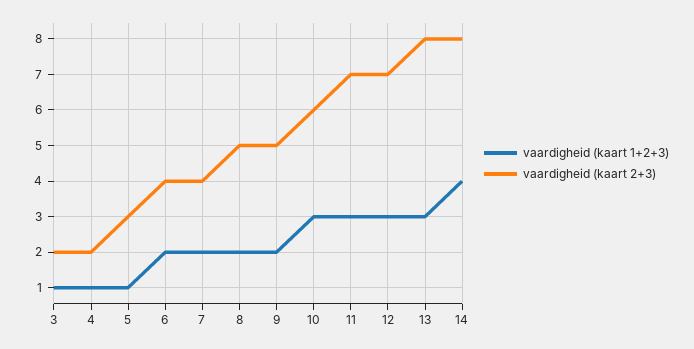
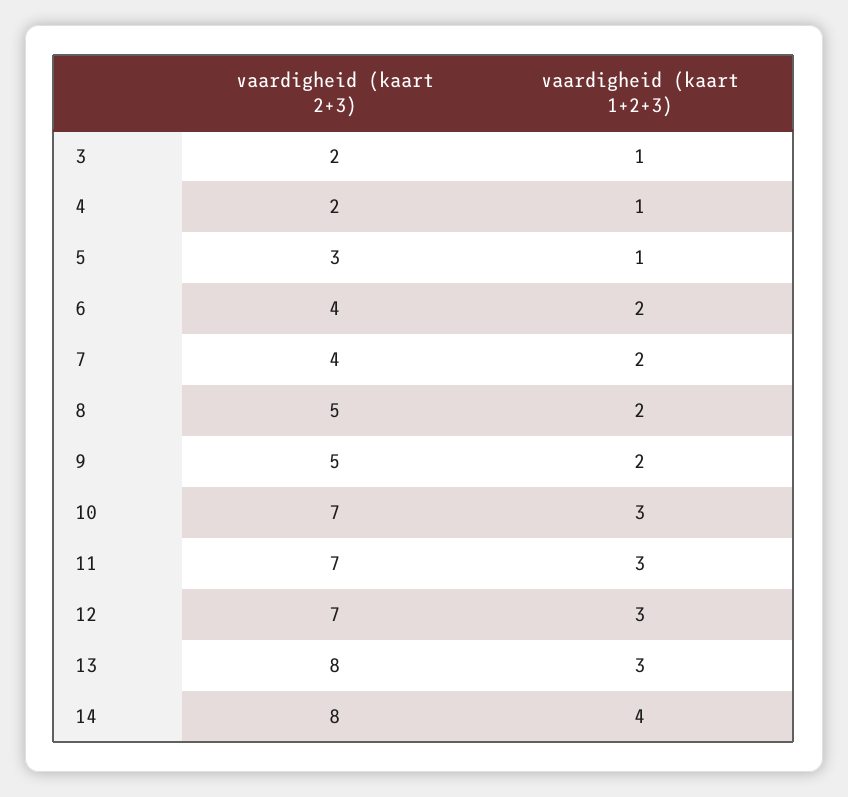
vaardigheid (kaart 2+3), 10: 6 -> 7

